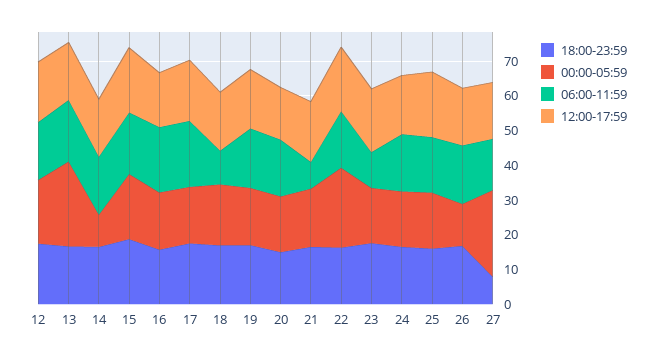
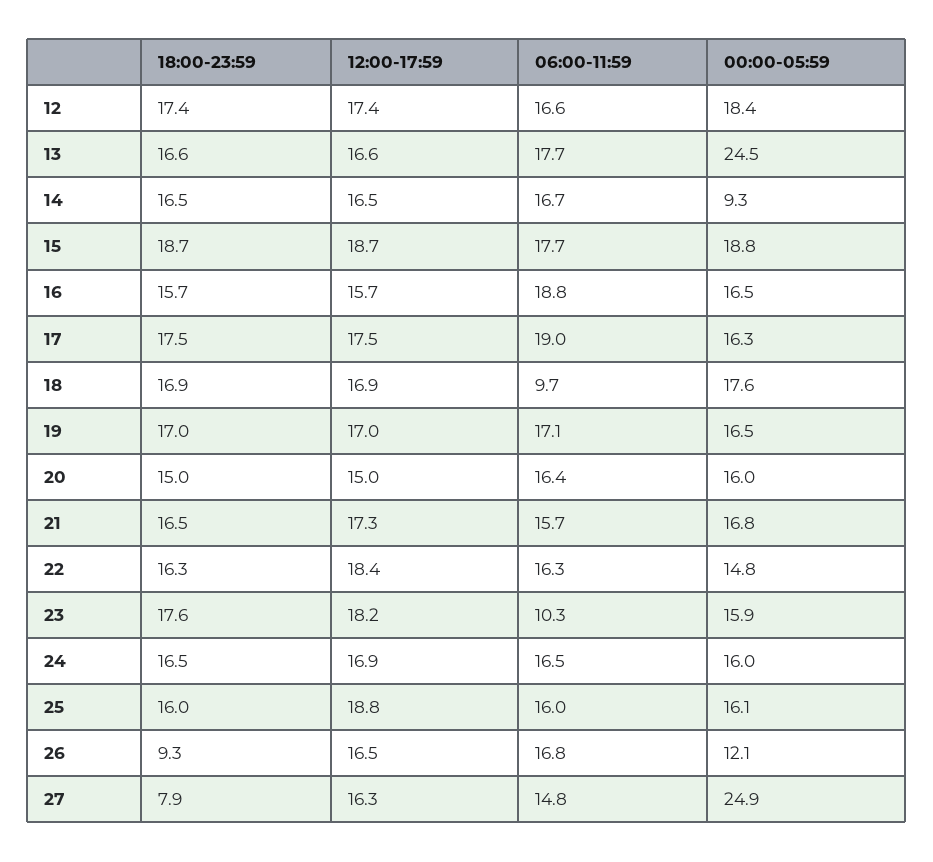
06:00-11:59, 21: 7.5 -> 15.7
00:00-05:59, 22: 22.5 -> 14.8
18:00-23:59, 26: 17.5 -> 9.3

